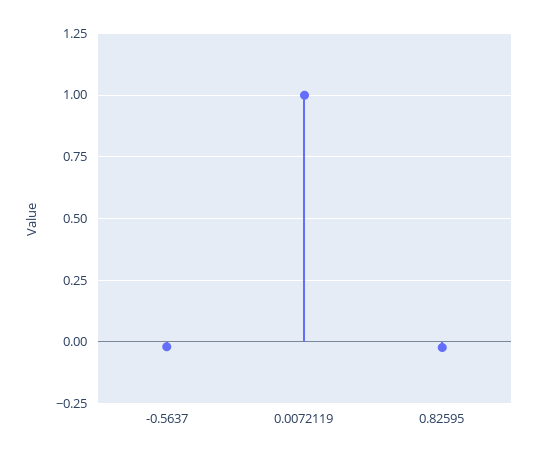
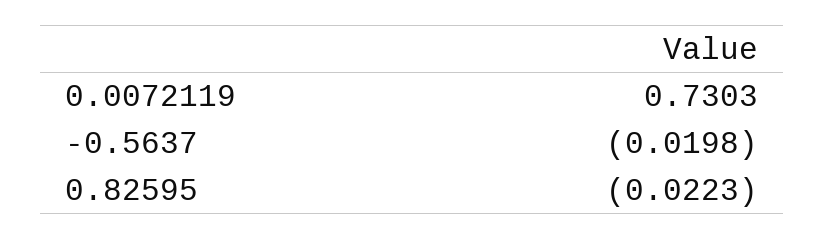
0.0072119: 1 -> 0.7303

